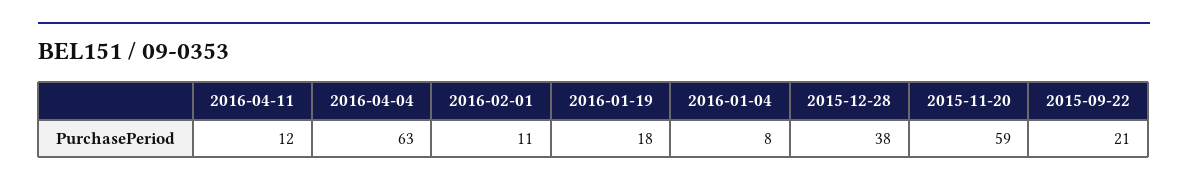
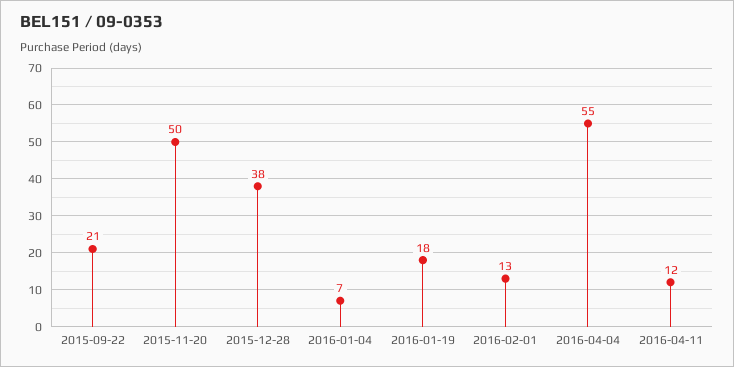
2016-04-04: 63 -> 55
2016-02-01: 11 -> 13
2016-01-04: 8 -> 7
2015-11-20: 59 -> 50

